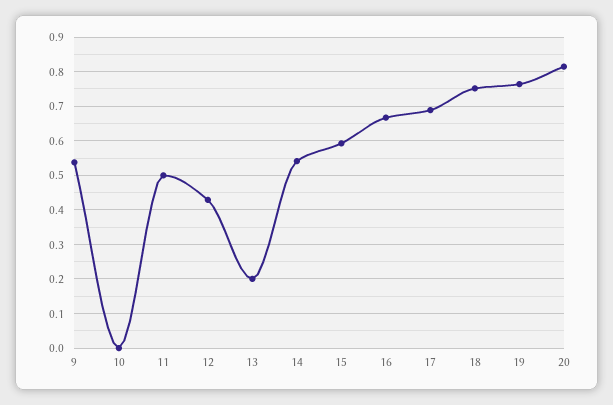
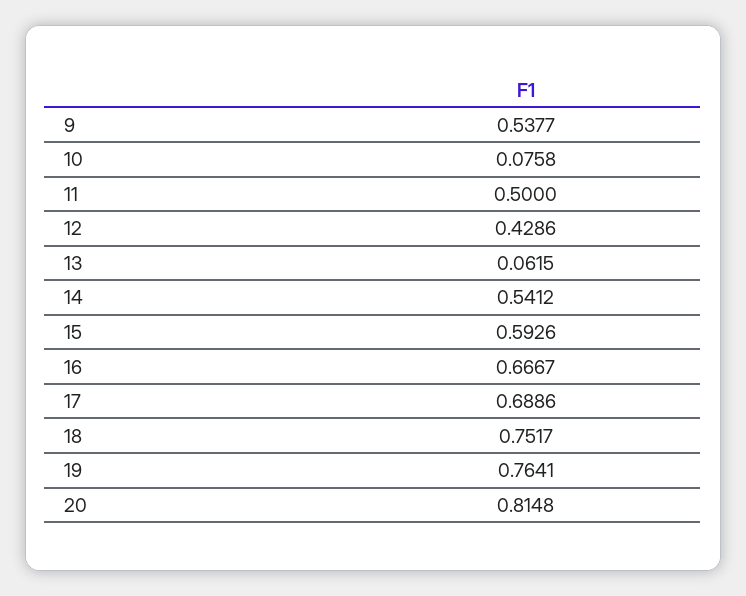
10: 0 -> 0.0758
13: 0.2 -> 0.0615

